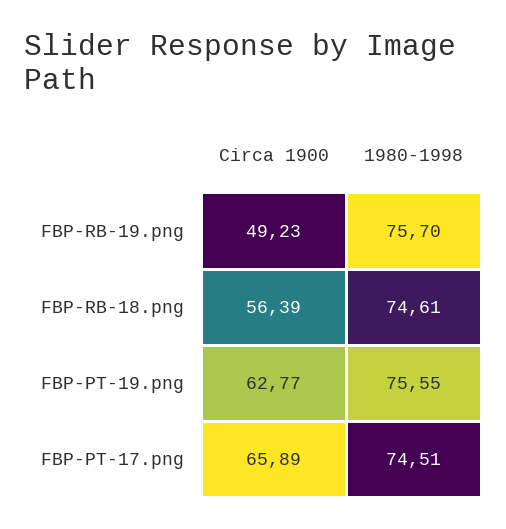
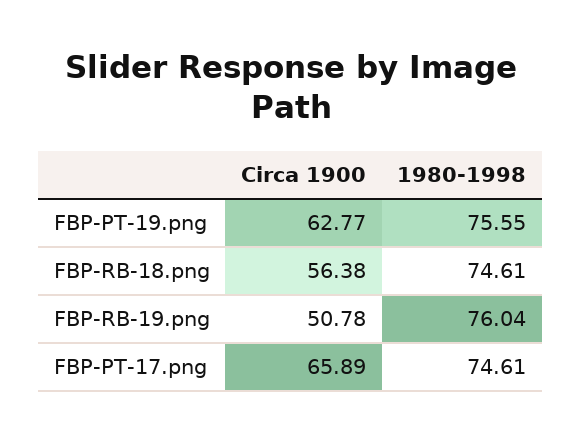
Circa 1900, FBP-RB-19.png: 49.23 -> 50.78
1980-1998, FBP-RB-19.png: 75.7 -> 76.04
Circa 1900, FBP-RB-18.png: 56.39 -> 56.38
1980-1998, FBP-PT-17.png: 74.51 -> 74.61

